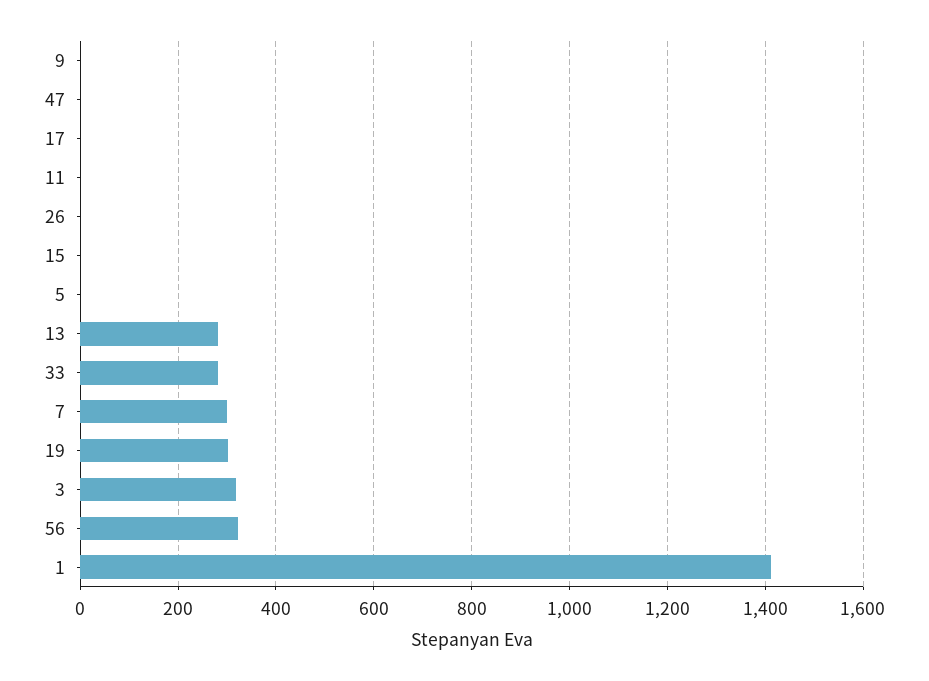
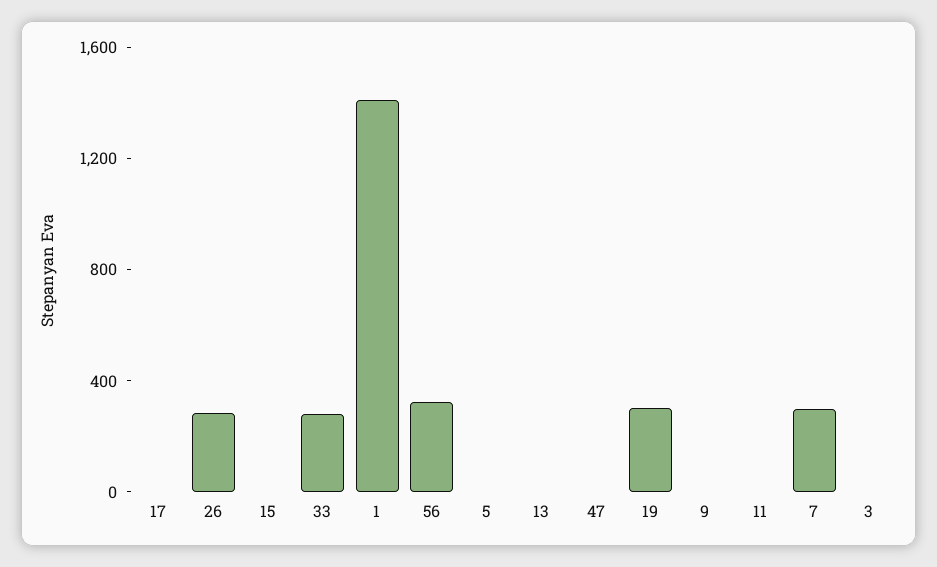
26: 0 -> 300
13: 280 -> 0
3: 320 -> 0

